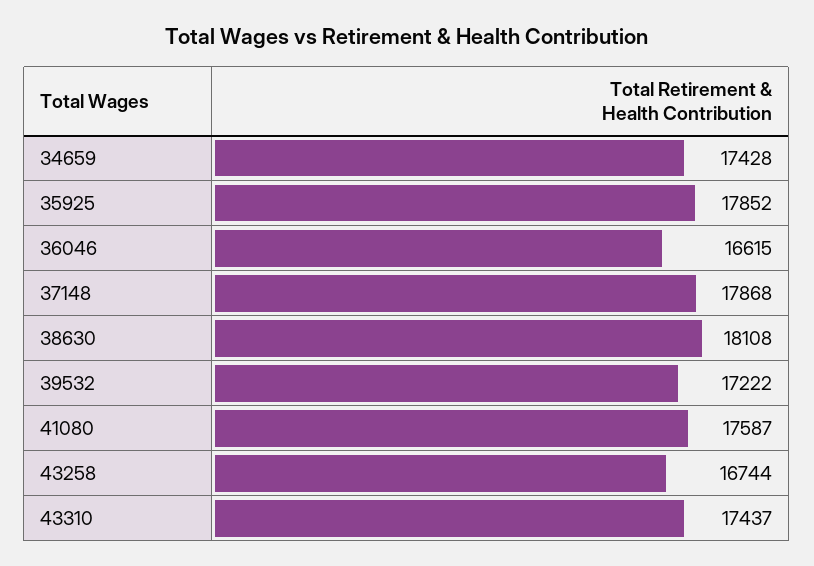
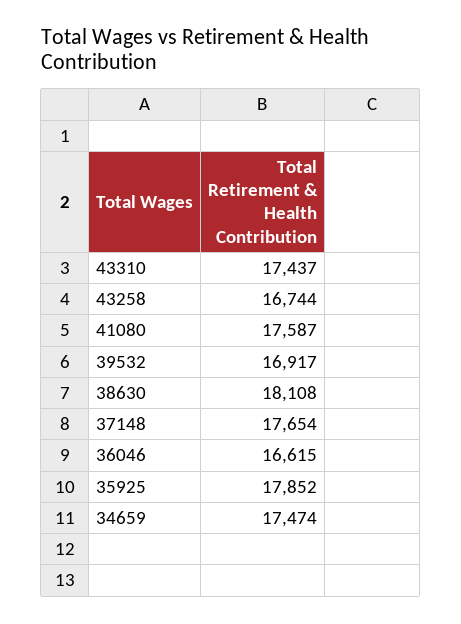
34659: 17428 -> 17474
37148: 17868 -> 17654
39532: 17222 -> 16917

